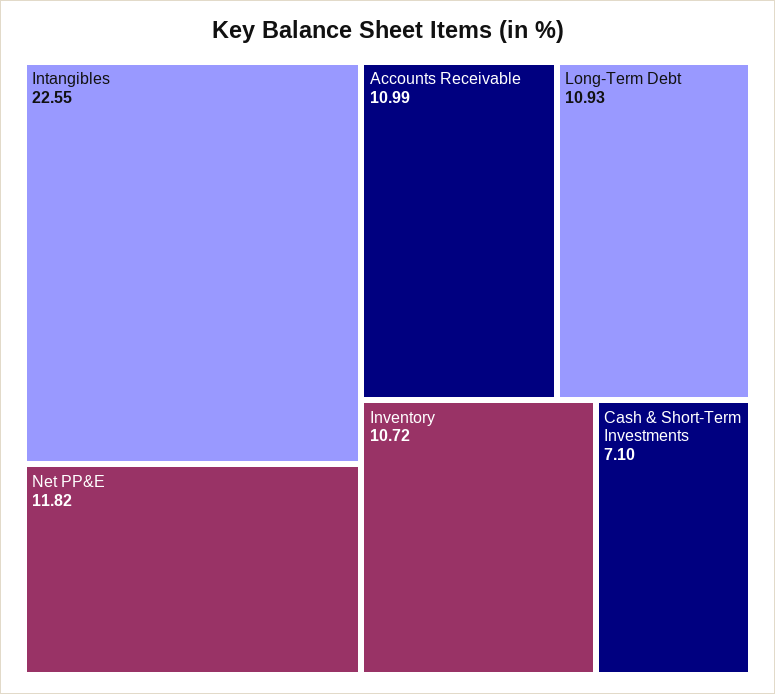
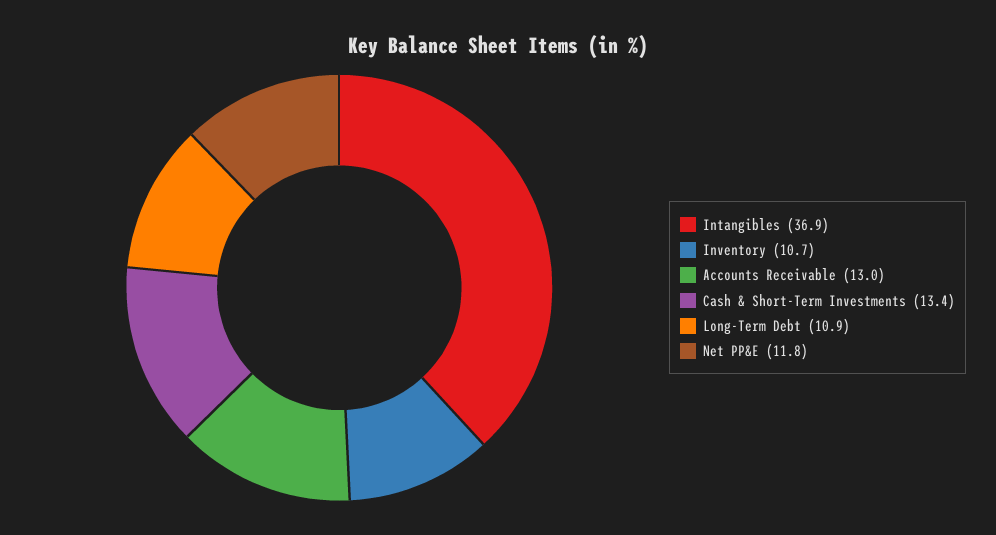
Intangibles: 22.55 -> 36.9
Accounts Receivable: 10.99 -> 13
Cash & Short-Term Investments: 7.1 -> 13.4

